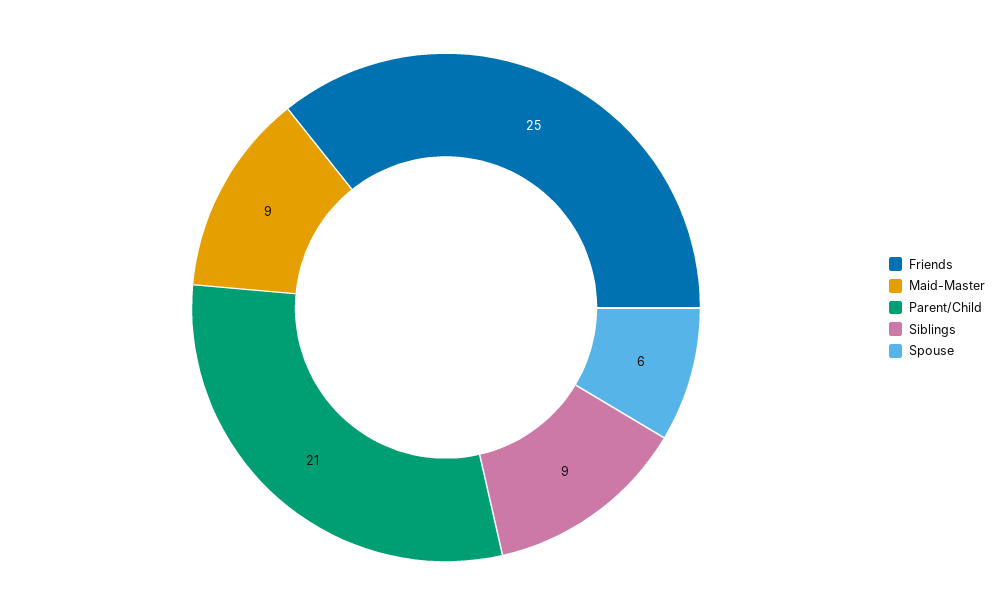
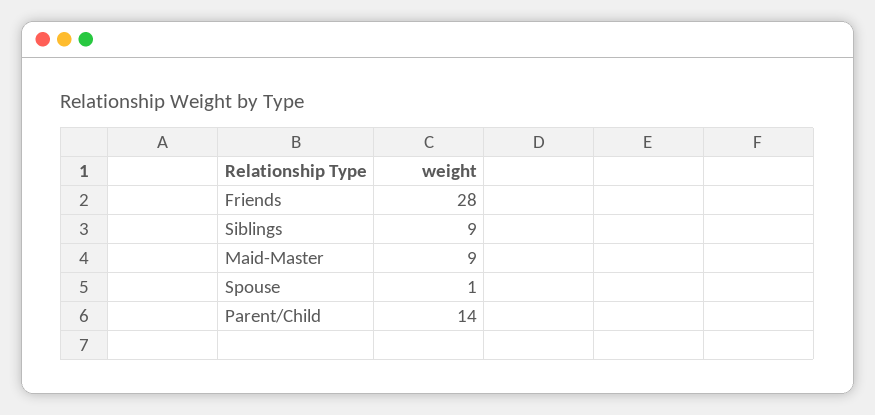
Friends: 25 -> 28
Parent/Child: 21 -> 14
Spouse: 6 -> 1

